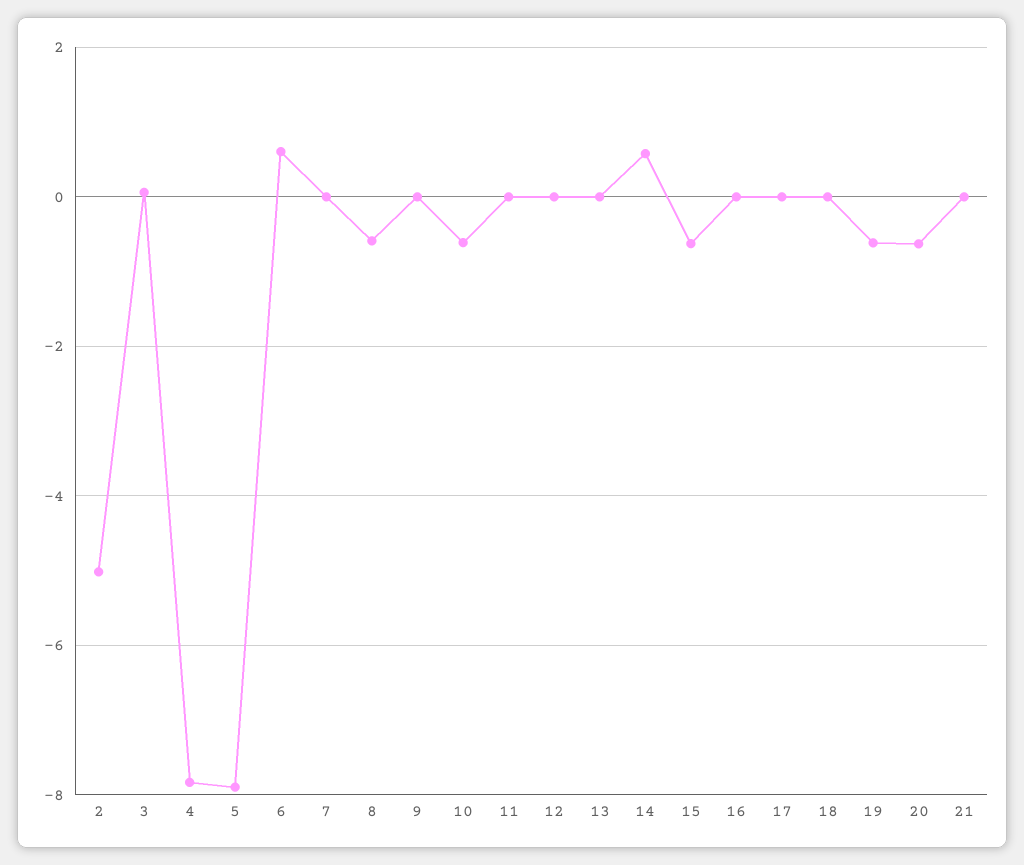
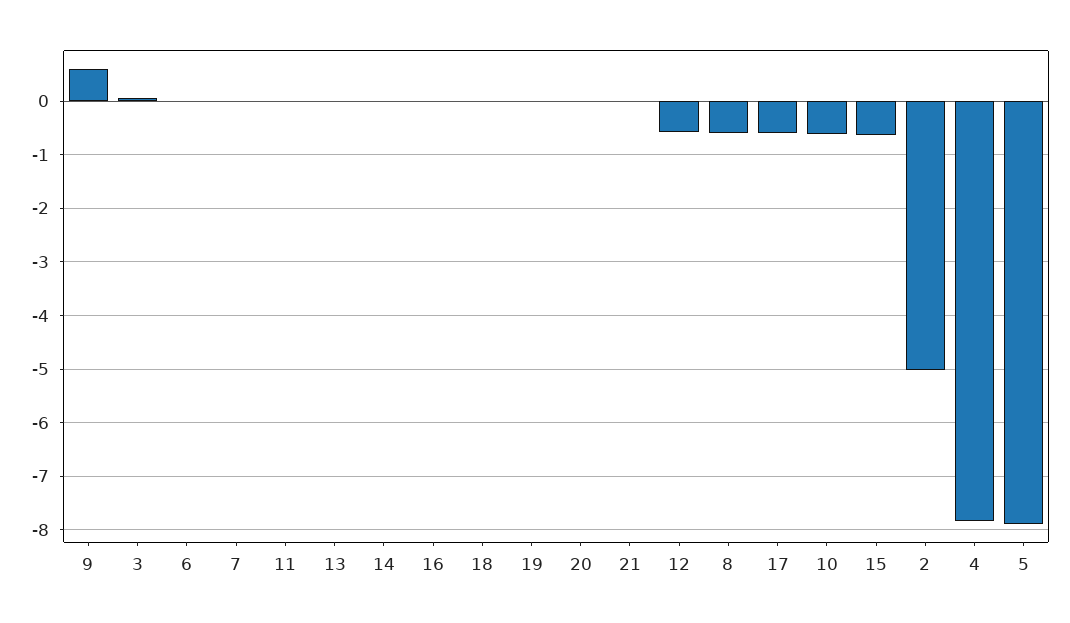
6: 0.6 -> 0
9: 0 -> 0.6
12: 0 -> -0.6
14: 0.6 -> 0
17: 0 -> -0.6
19: -0.6 -> 0
20: -0.6 -> 0

